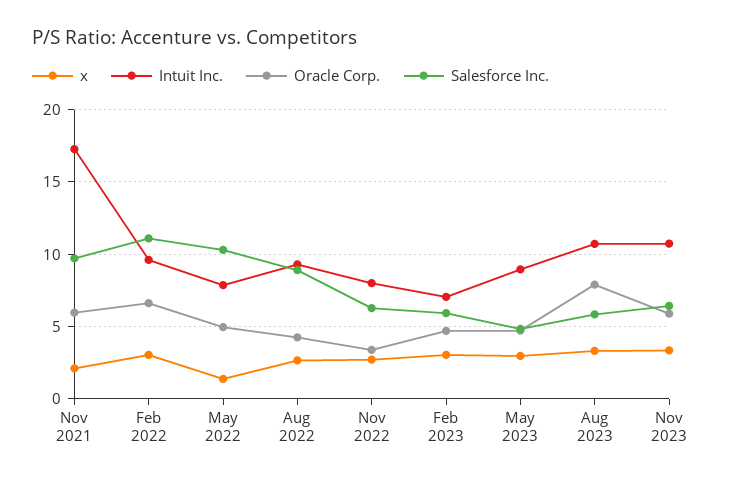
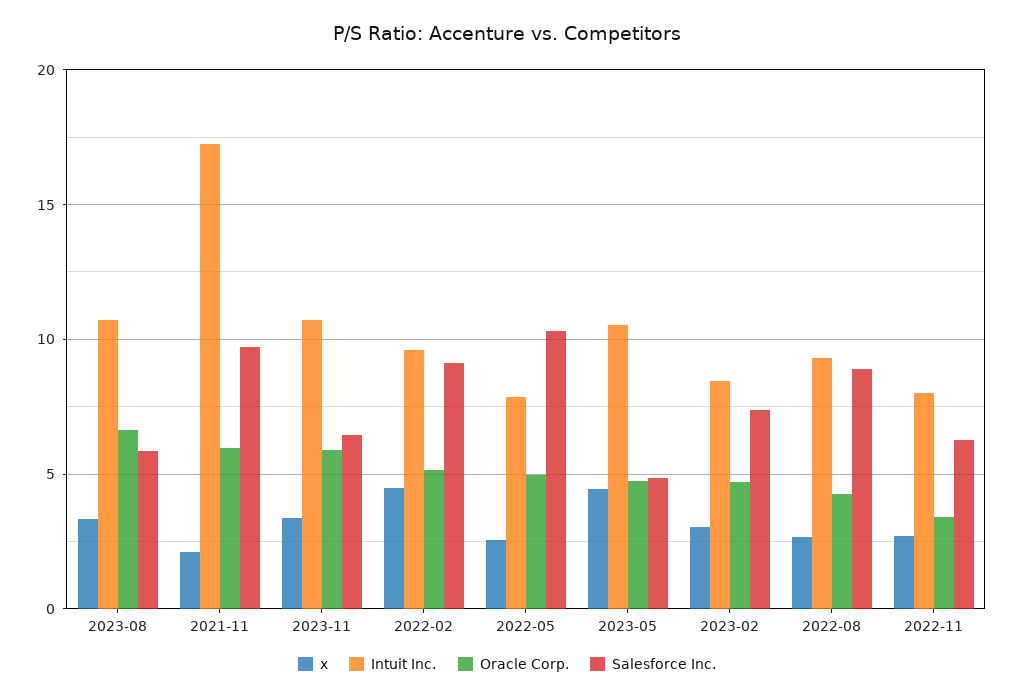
x, Feb 2022: 3 -> 4.5
Oracle Corp., Feb 2022: 6.5 -> 5
Salesforce Inc., Feb 2022: 11 -> 9
x, May 2022: 1.5 -> 2.5
Intuit Inc., Feb 2023: 7 -> 8.5
Salesforce Inc., Feb 2023: 6 -> 7.5
x, May 2023: 3 -> 4.5
Intuit Inc., May 2023: 9 -> 10.5
Oracle Corp., Aug 2023: 8 -> 6.5

